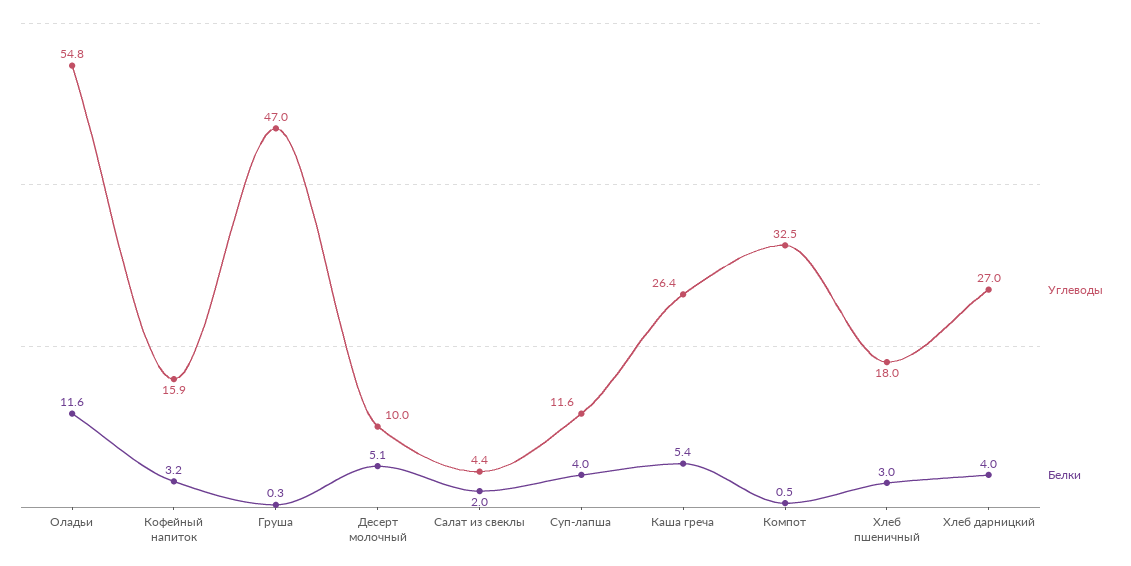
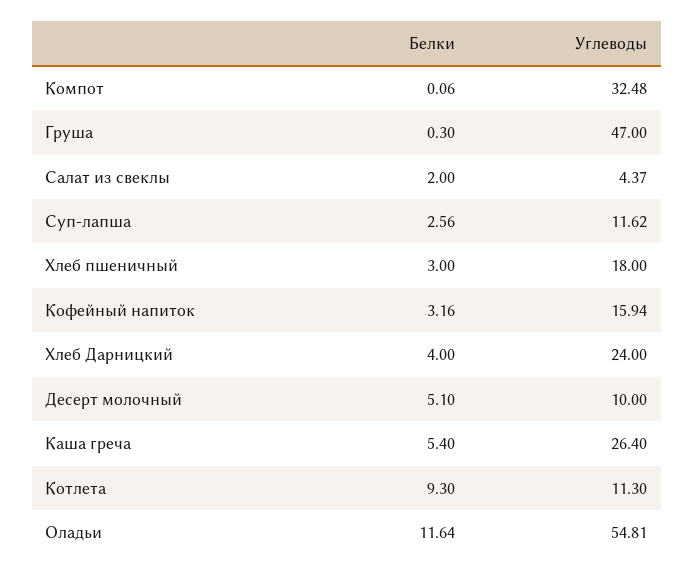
Белки, Суп-лапша: 4 -> 2.56
Белки, Компот: 0.5 -> 0.06
Углеводы, Хлеб дарницкий: 27 -> 24
Белки, Котлета: none -> 9.3
Углеводы, Котлета: none -> 11.3

